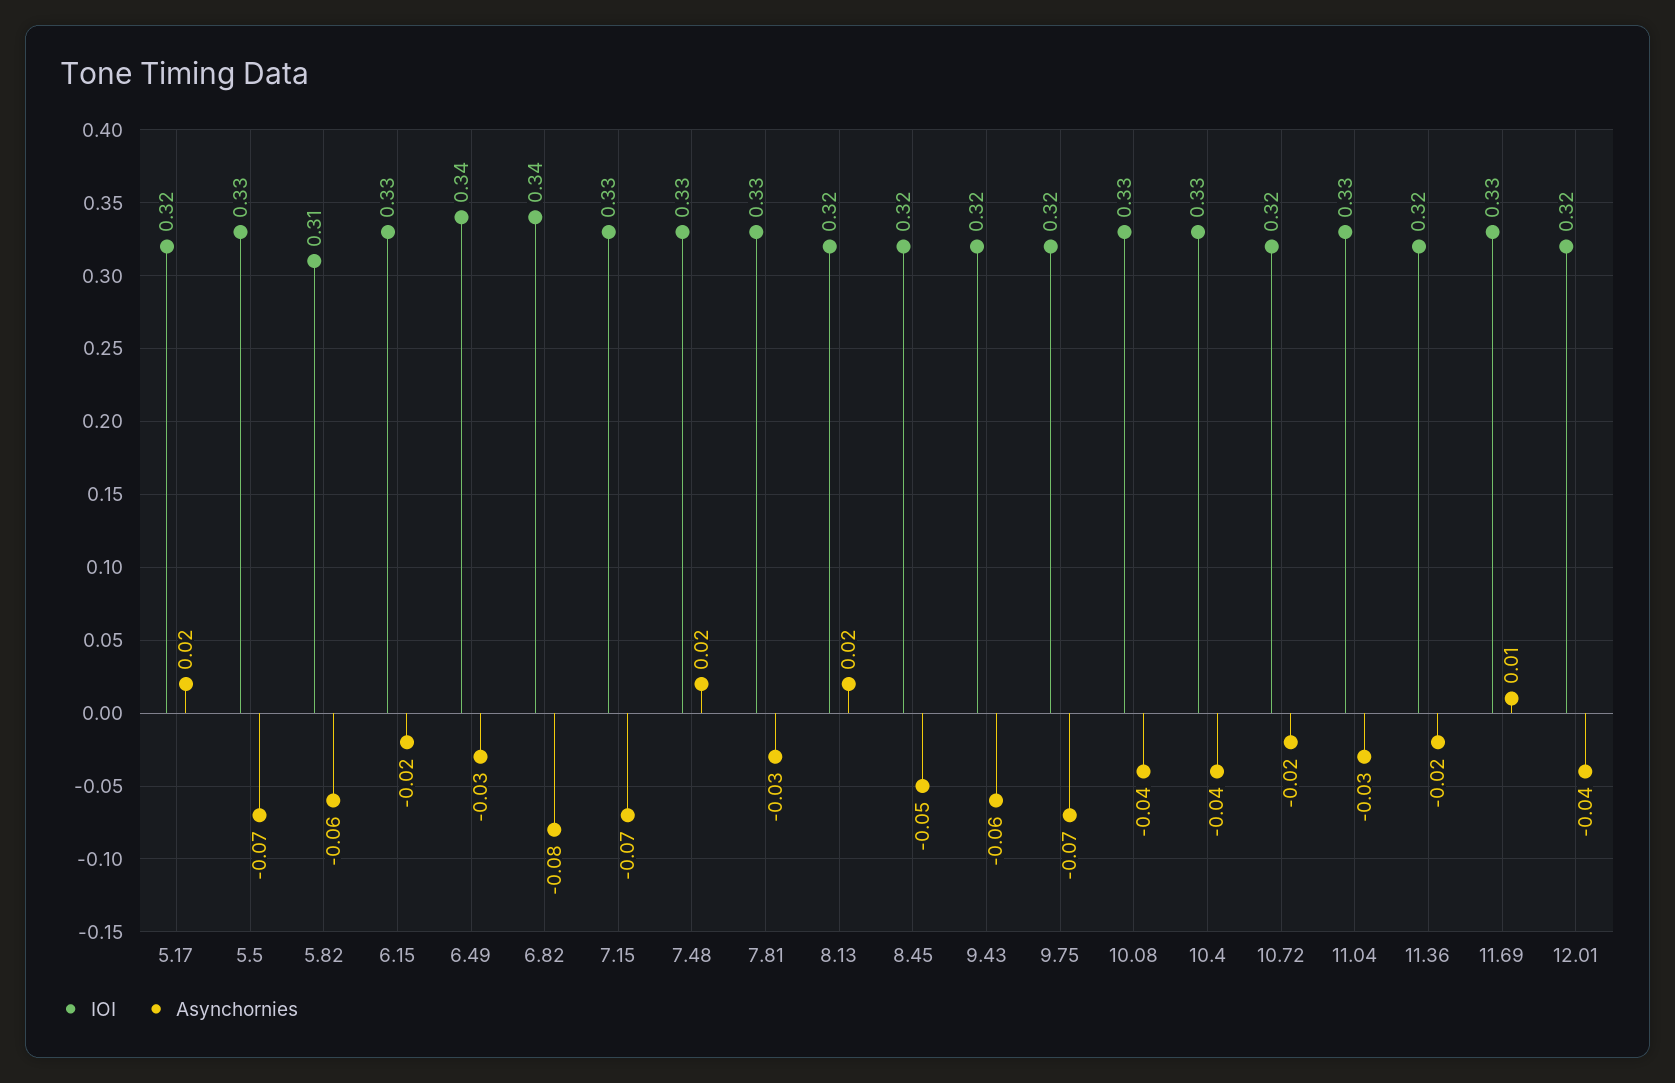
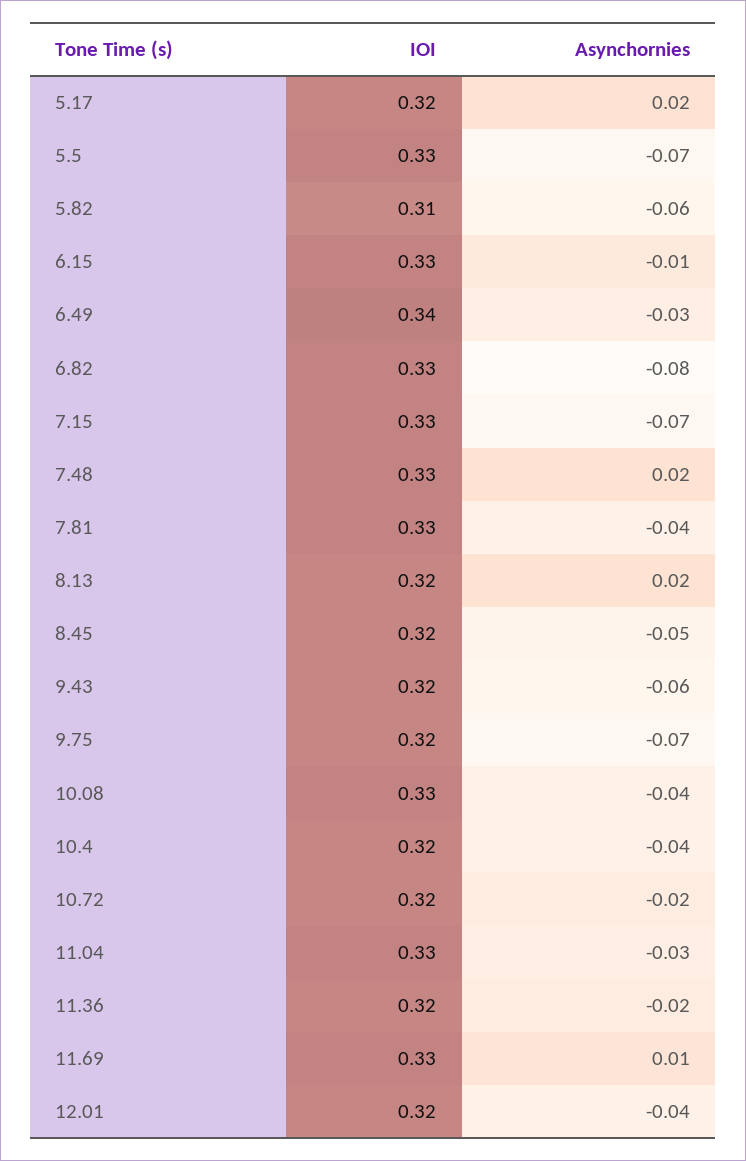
Asynchornies, 6.15: -0.02 -> -0.01
IOI, 6.82: 0.34 -> 0.33
Asynchornies, 7.81: -0.03 -> -0.04
IOI, 10.4: 0.33 -> 0.32

